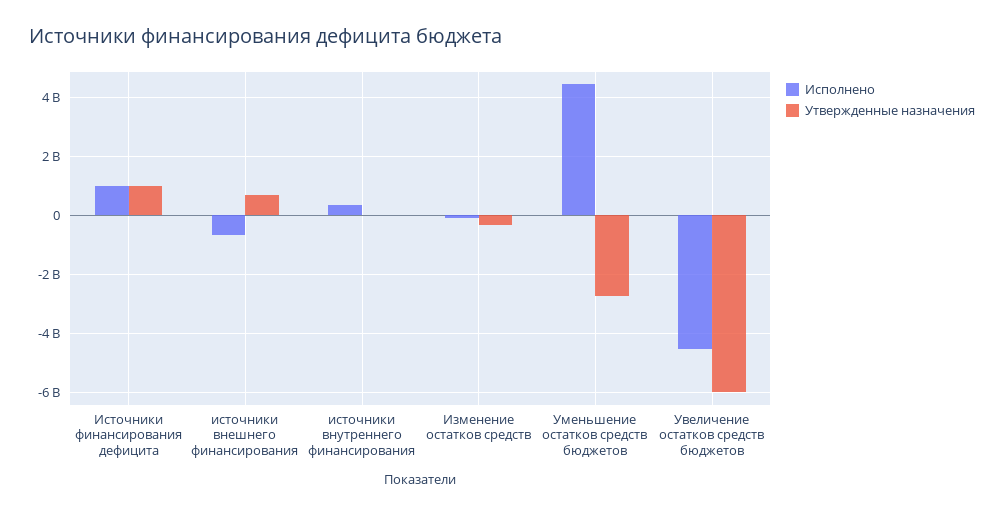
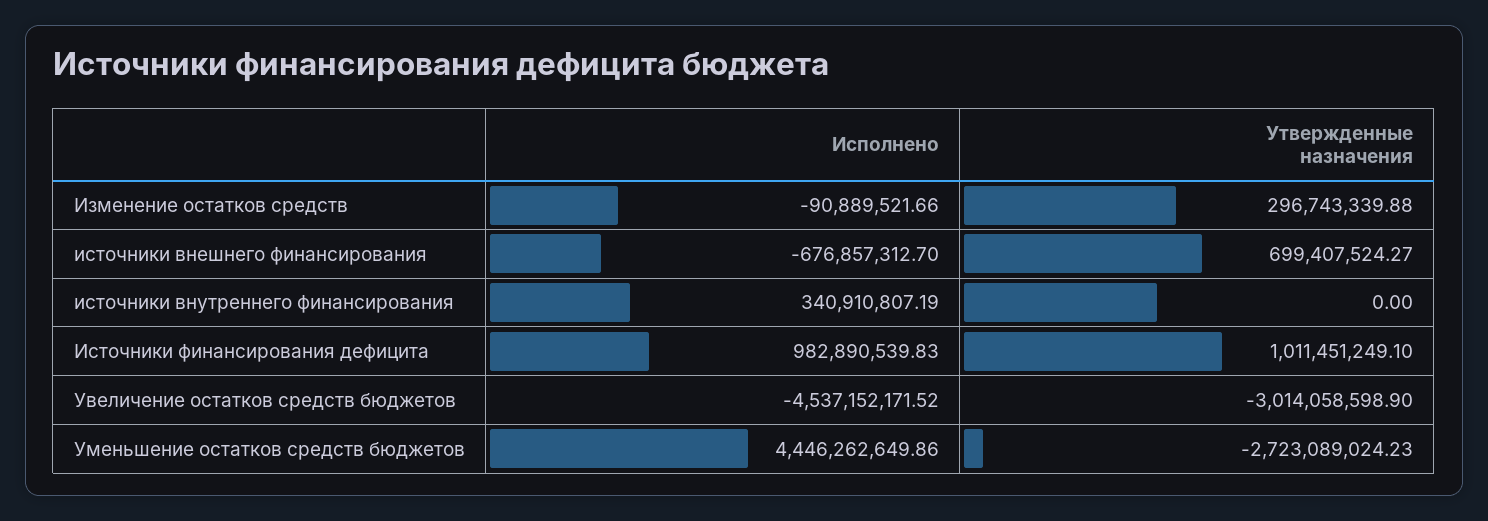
Утвержденные назначения, Изменение остатков средств: -250000000 -> 296743339.88
Утвержденные назначения, Увеличение остатков средств бюджетов: -6000000000 -> -3014058598.9

